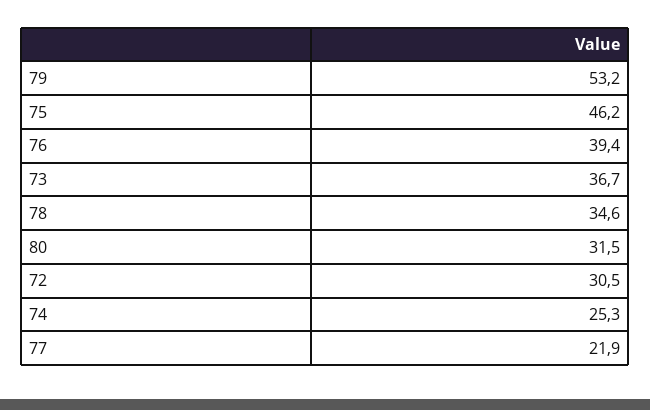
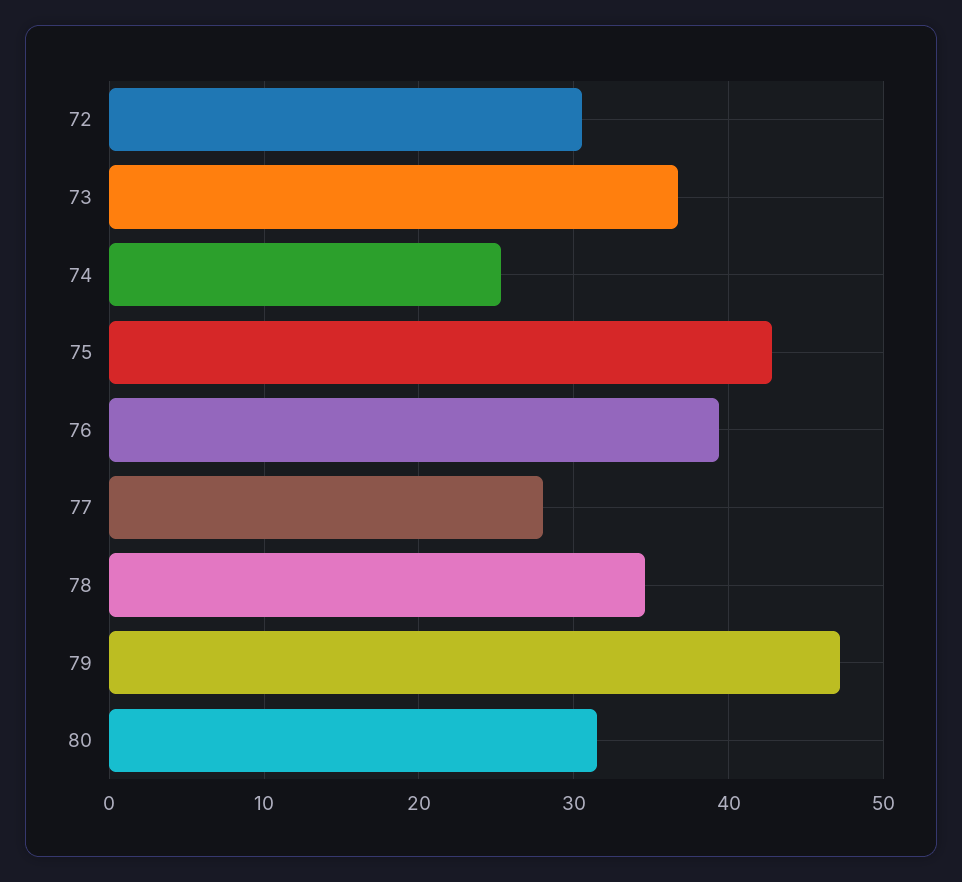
79: 53.2 -> 47
75: 46.2 -> 43
77: 21.9 -> 28

